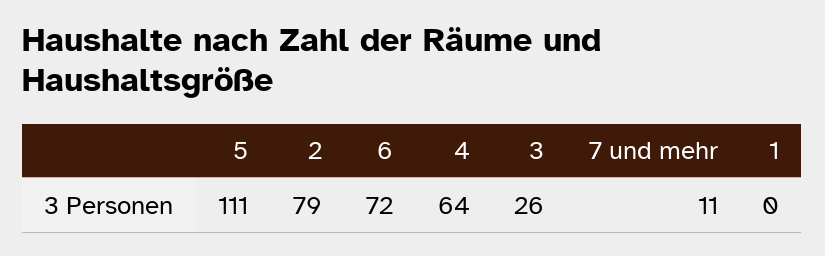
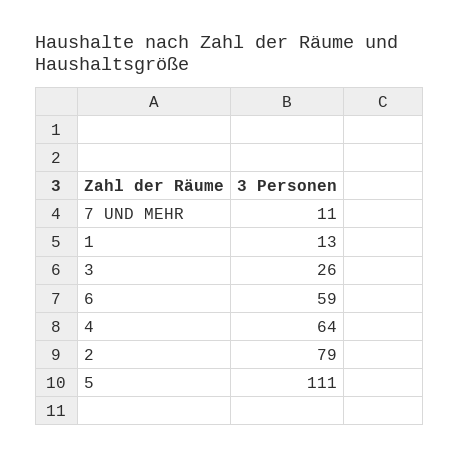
6: 72 -> 59
1: 0 -> 13

